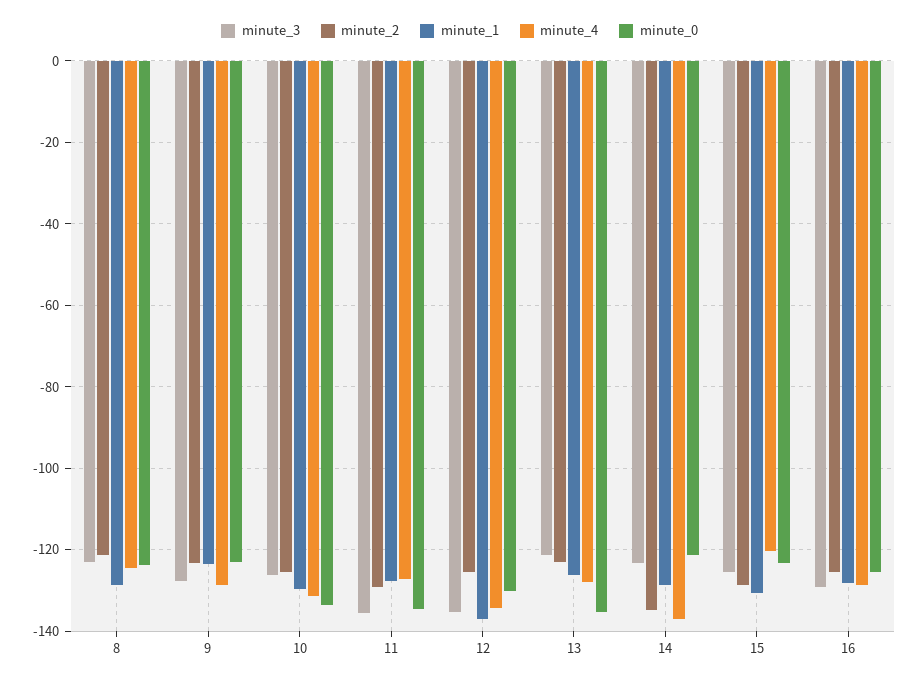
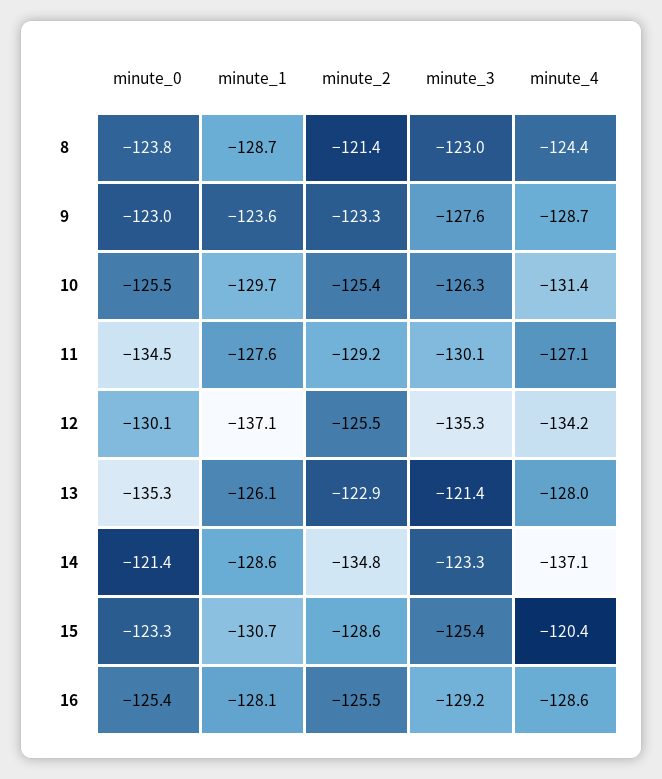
minute_0, 10: -134 -> -125.5
minute_3, 11: -136 -> -130.1

